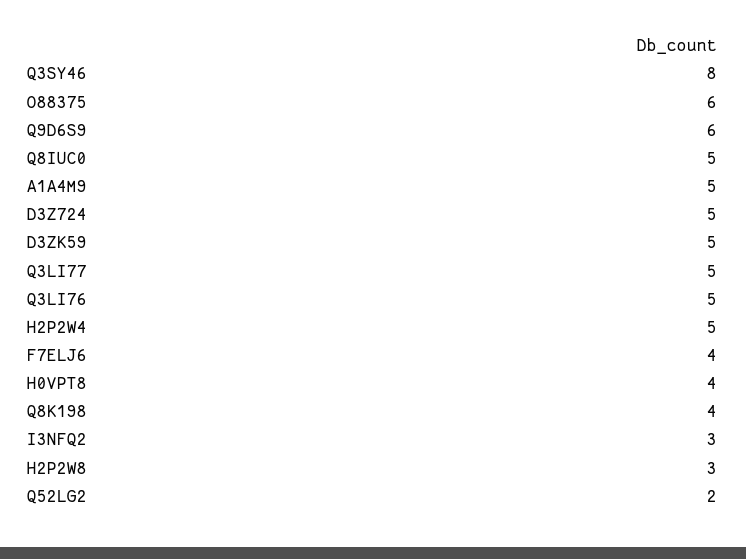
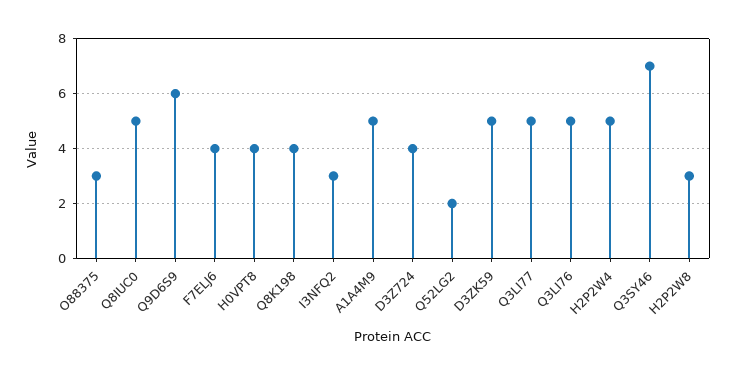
Q3SY46: 8 -> 7
O88375: 6 -> 3
D3Z724: 5 -> 4

